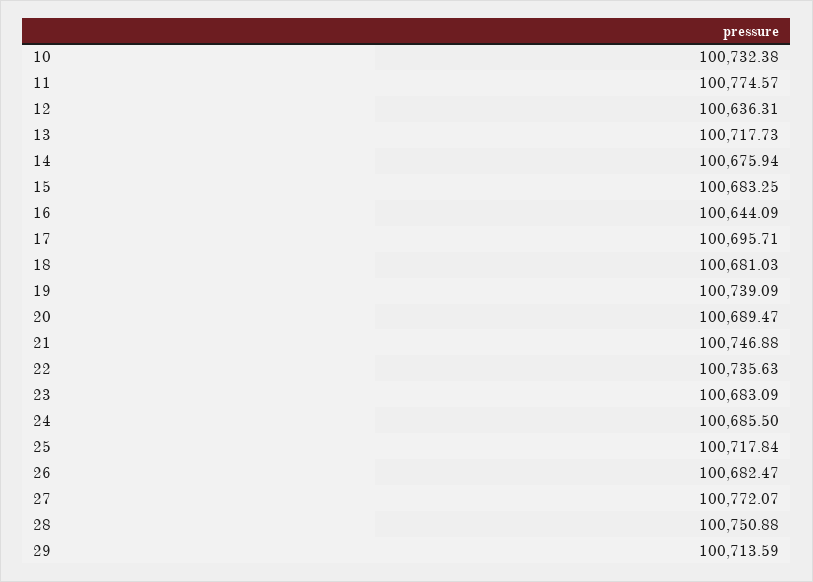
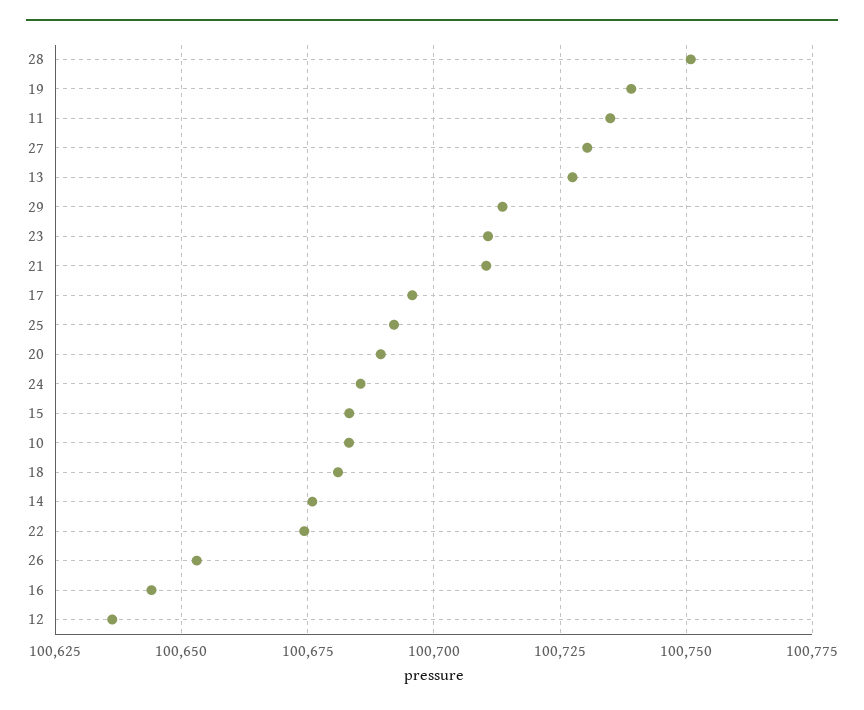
10: 100732.38 -> 100682.5
11: 100774.57 -> 100735
13: 100717.73 -> 100727.5
21: 100746.88 -> 100710
22: 100735.63 -> 100675
23: 100683.09 -> 100710
25: 100717.84 -> 100692.5
26: 100682.47 -> 100652.5
27: 100772.07 -> 100730

